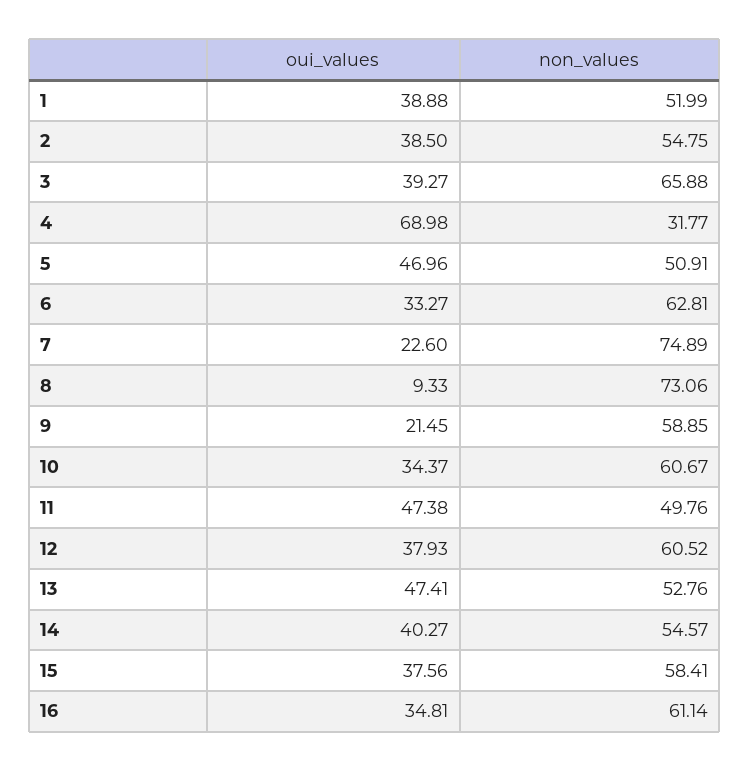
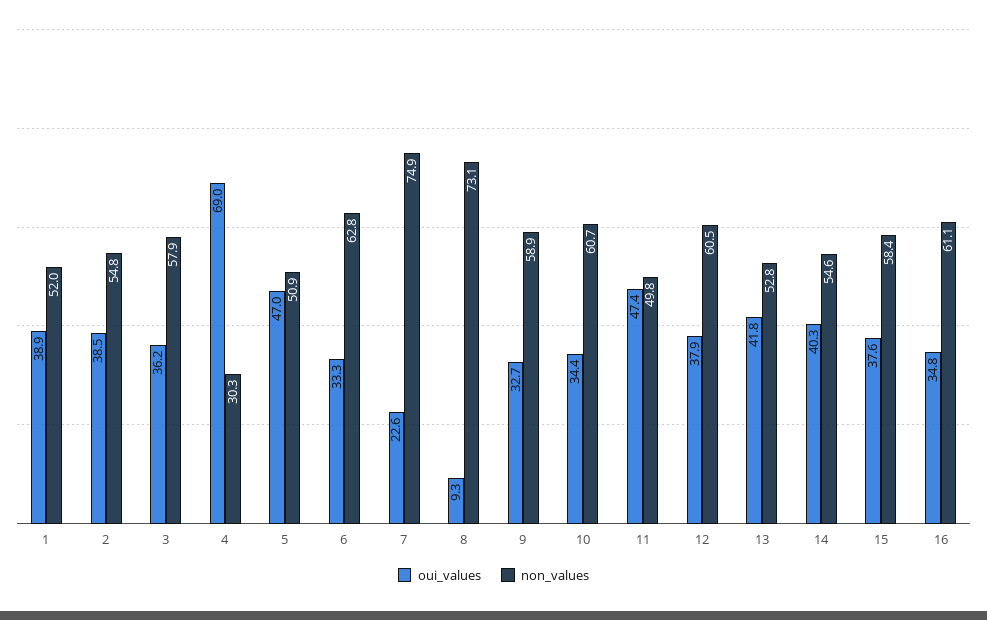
oui_values, 3: 39.27 -> 36.2
non_values, 3: 65.88 -> 57.9
non_values, 4: 31.77 -> 30.3
oui_values, 9: 21.45 -> 32.7
oui_values, 13: 47.41 -> 41.8

